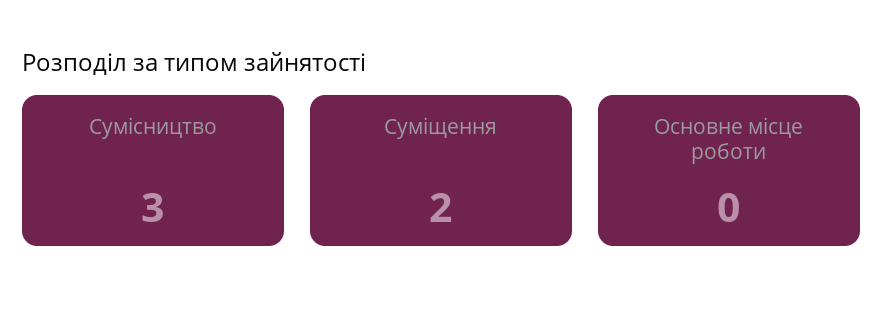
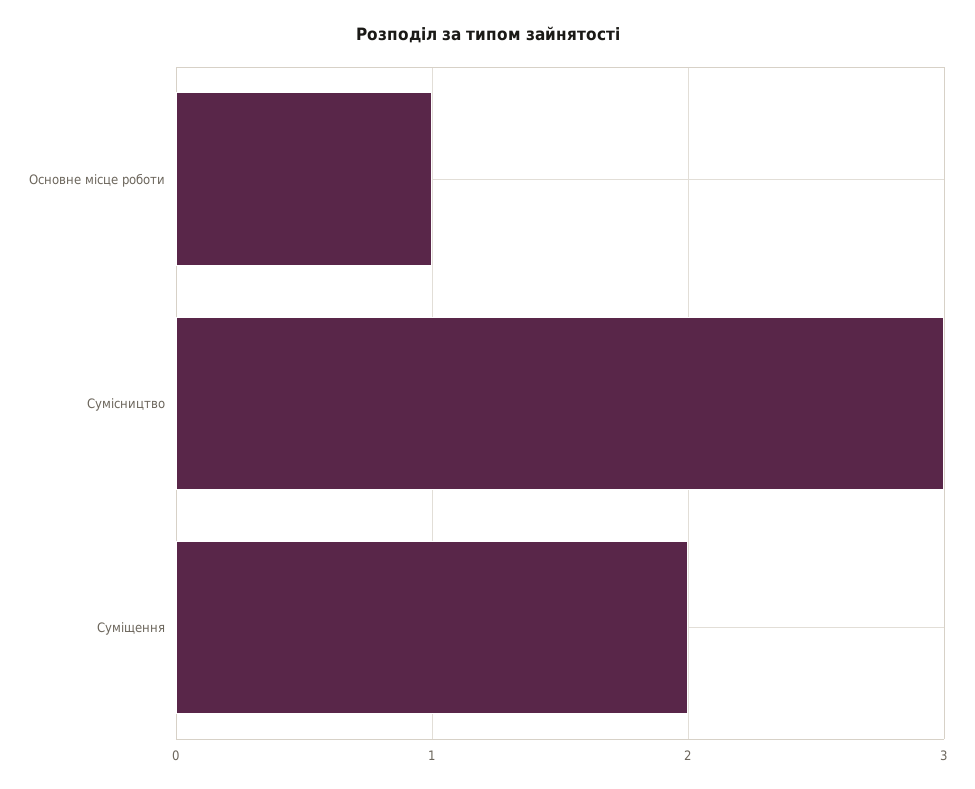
Основне місце роботи: 0 -> 1

